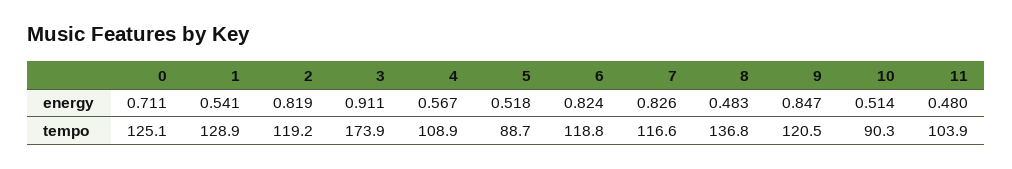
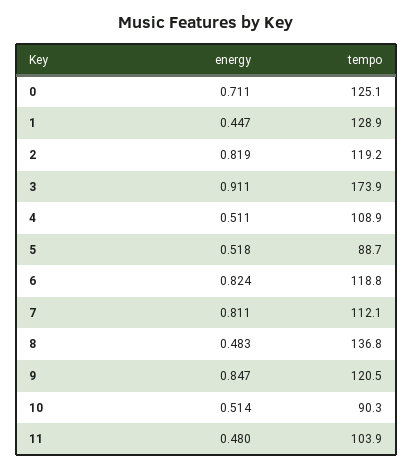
1, energy: 0.541 -> 0.447
4, energy: 0.567 -> 0.511
7, energy: 0.826 -> 0.811
7, tempo: 116.6 -> 112.1

